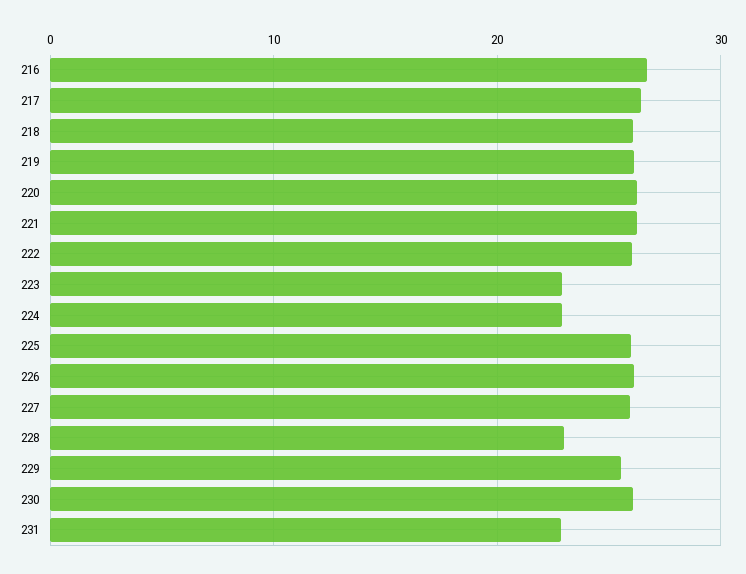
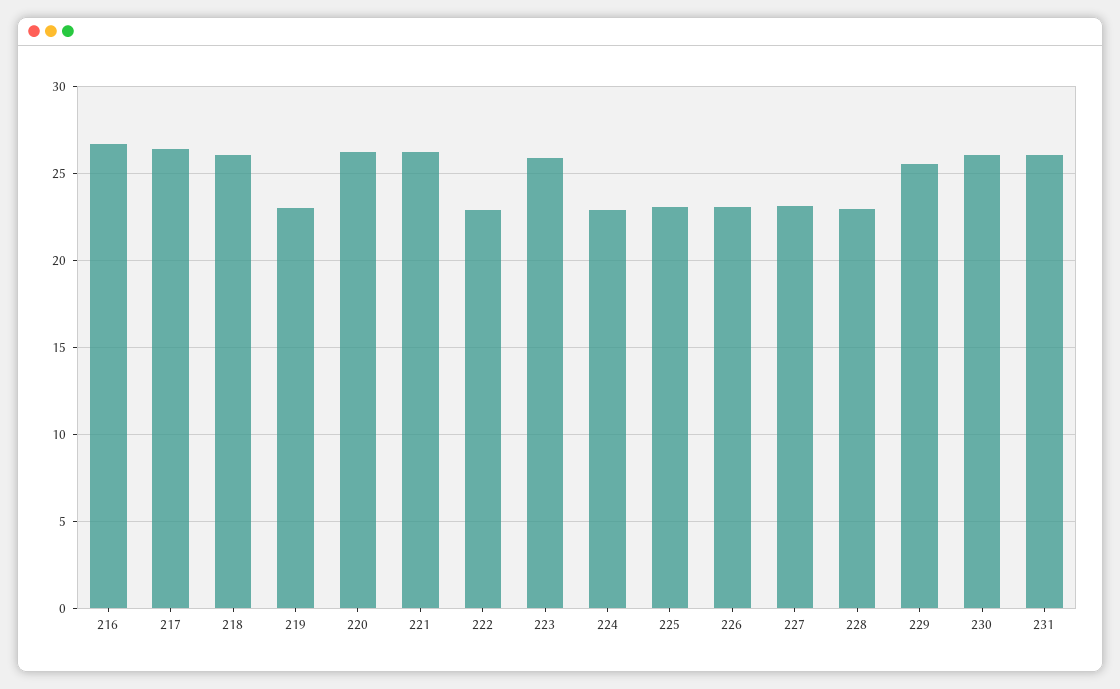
219: 26 -> 23
222: 26 -> 23
223: 23 -> 26
225: 26 -> 23
226: 26 -> 23
227: 26 -> 23
231: 23 -> 26

